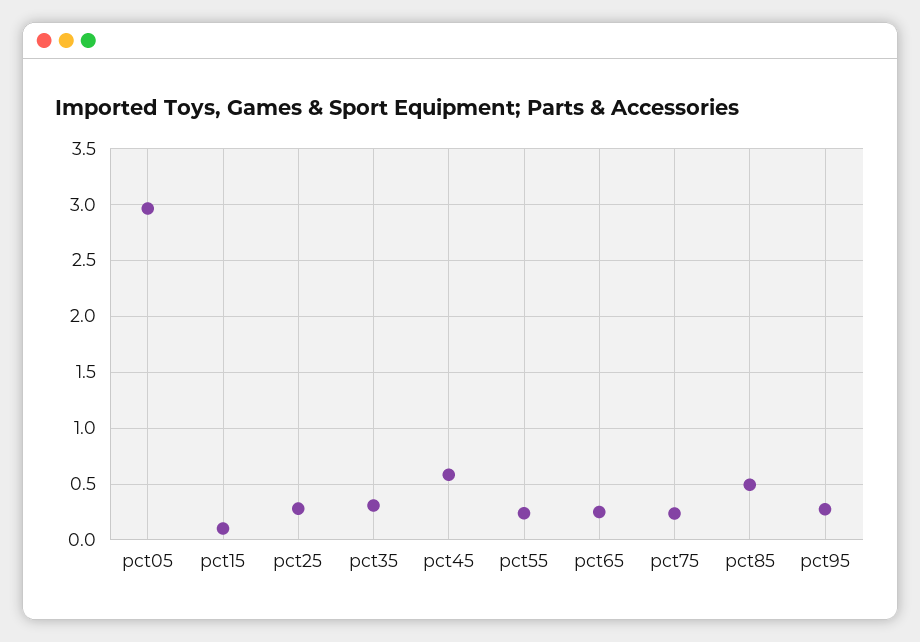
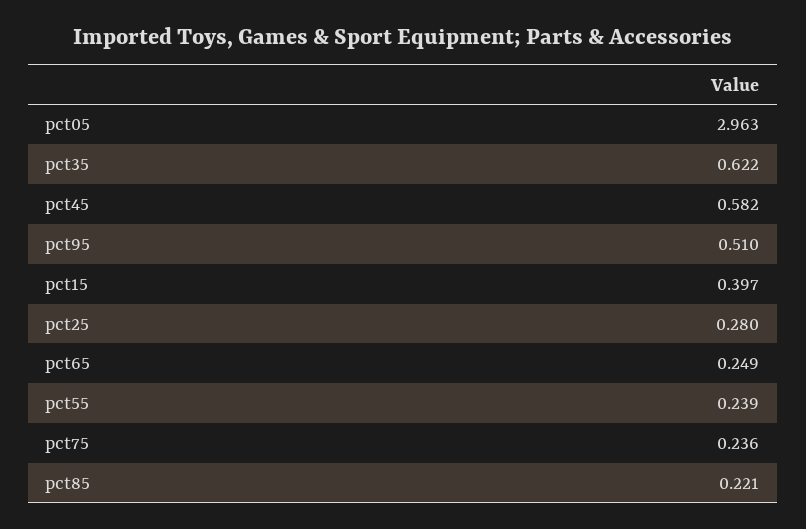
pct15: 0.1 -> 0.397
pct35: 0.3 -> 0.622
pct85: 0.5 -> 0.221
pct95: 0.3 -> 0.51

